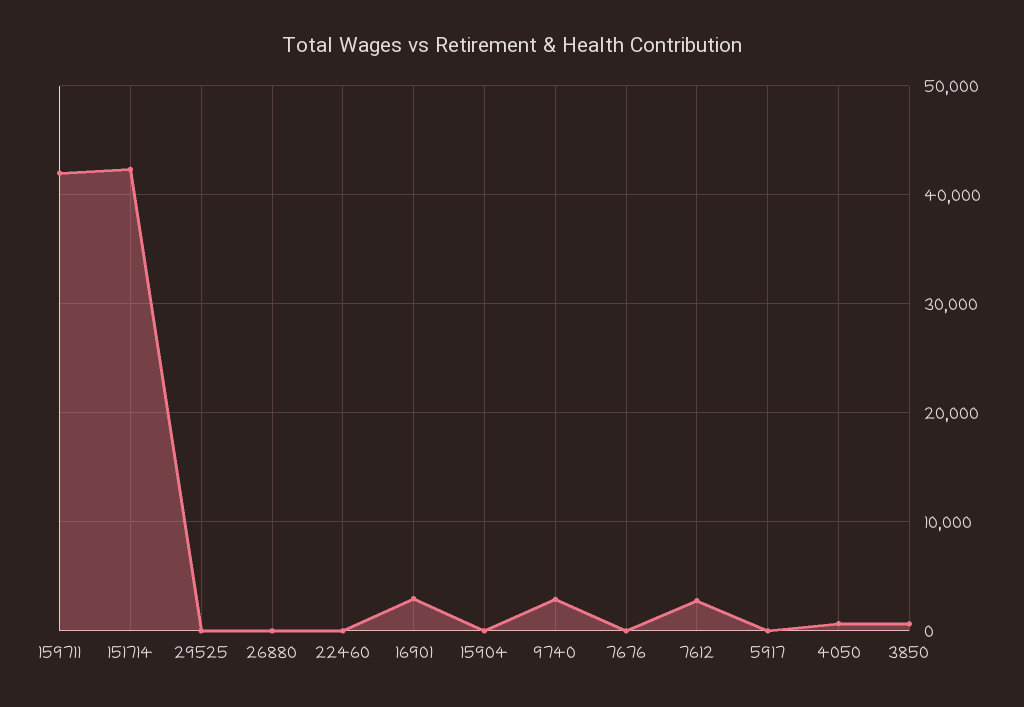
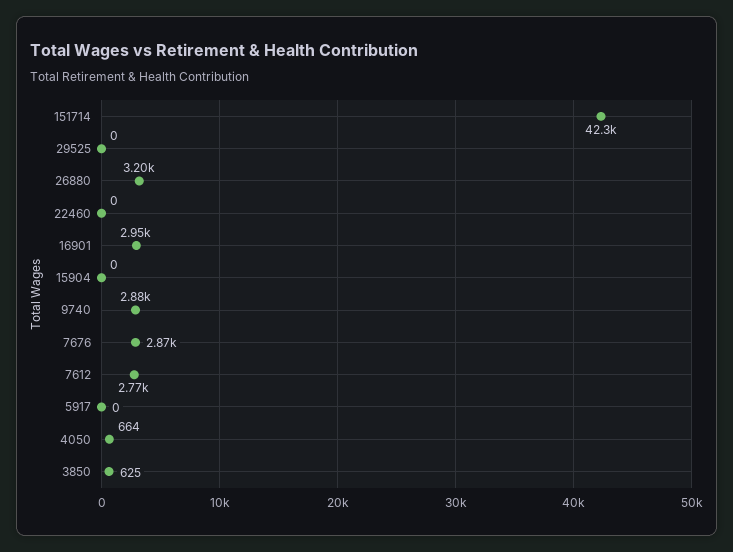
159711: 42000 -> none
26880: 0 -> 3200
7676: 0 -> 2870

